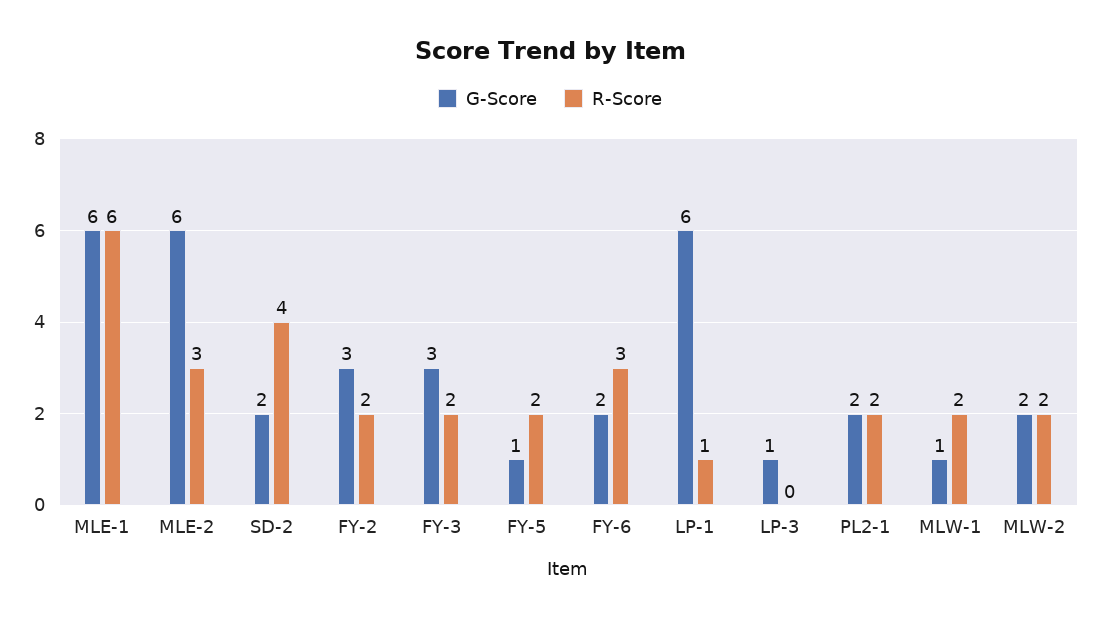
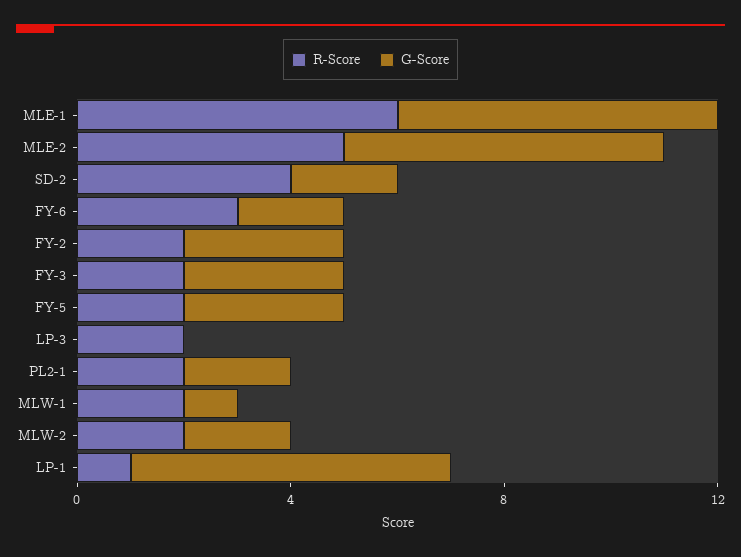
R-Score, MLE-2: 3 -> 5
G-Score, FY-5: 1 -> 3
G-Score, LP-3: 1 -> 0
R-Score, LP-3: 0 -> 2

